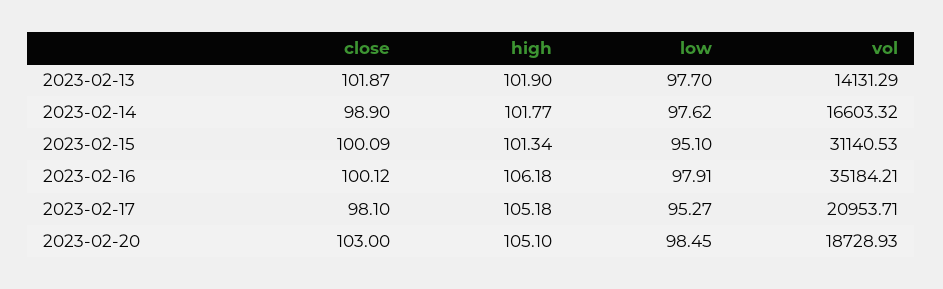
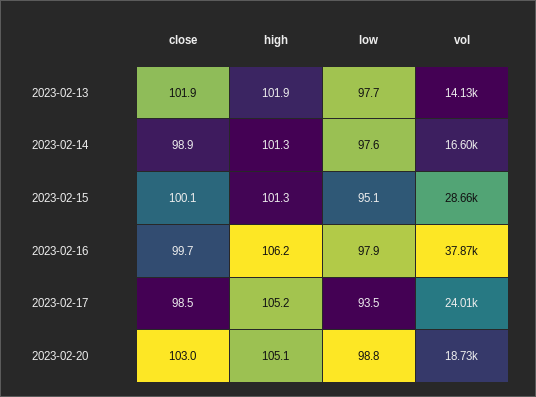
high, 2023-02-14: 101.77 -> 101.3
vol, 2023-02-15: 31140.53 -> 28660
close, 2023-02-16: 100.12 -> 99.7
vol, 2023-02-16: 35184.21 -> 37870
close, 2023-02-17: 98.1 -> 98.5
low, 2023-02-17: 95.27 -> 93.5
vol, 2023-02-17: 20953.71 -> 24010
low, 2023-02-20: 98.45 -> 98.8

